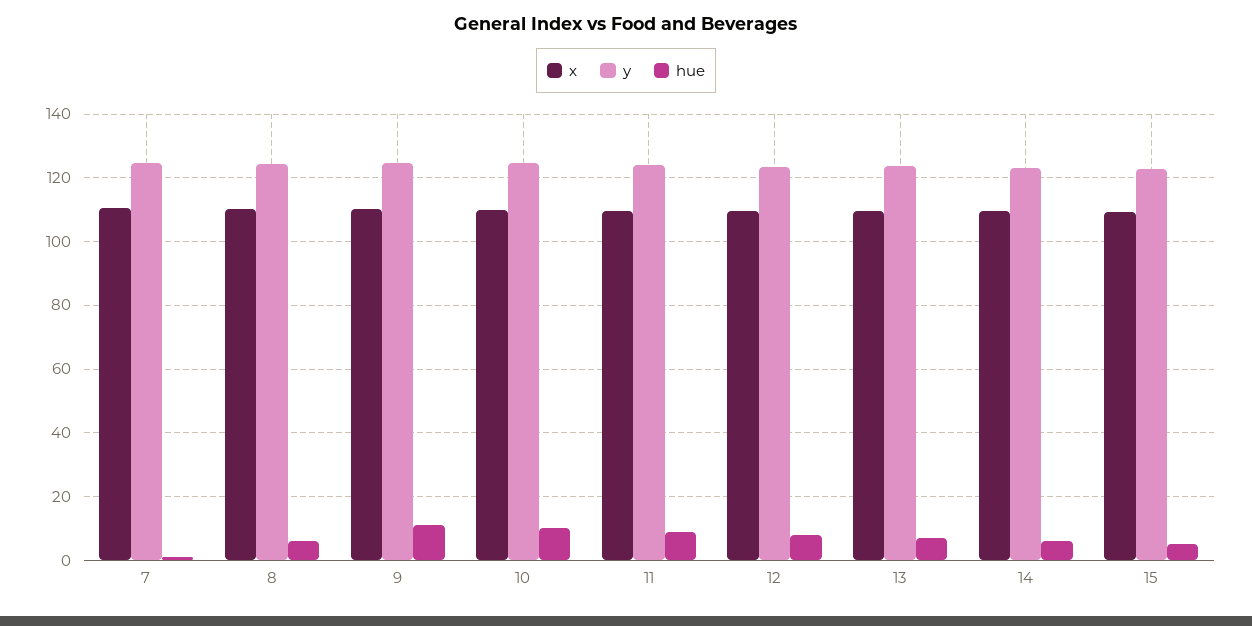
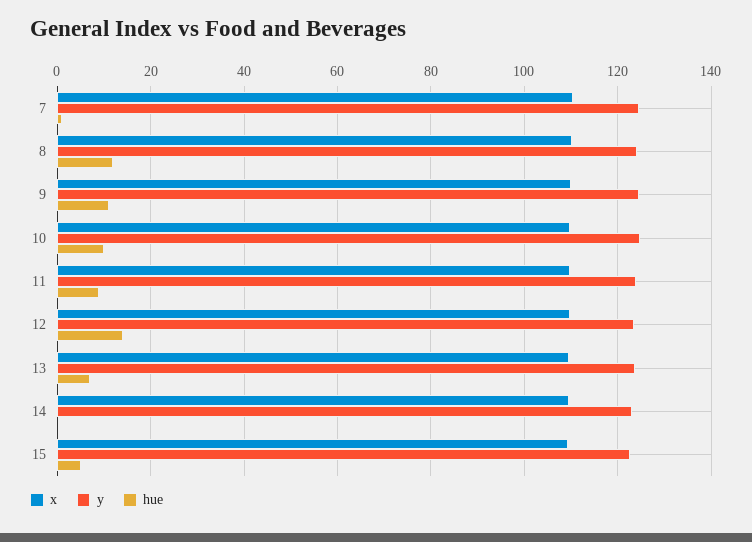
hue, 8: 6 -> 12
hue, 12: 8 -> 14
hue, 14: 6 -> 0

